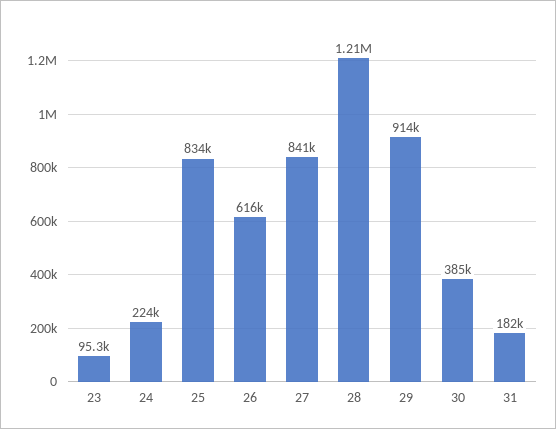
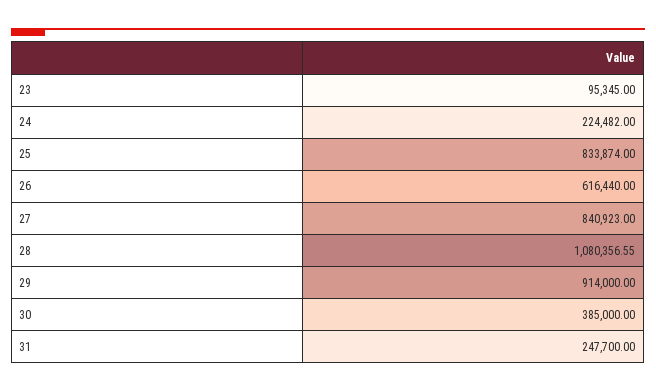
28: 1210000 -> 1080356.55
31: 182000 -> 247700

